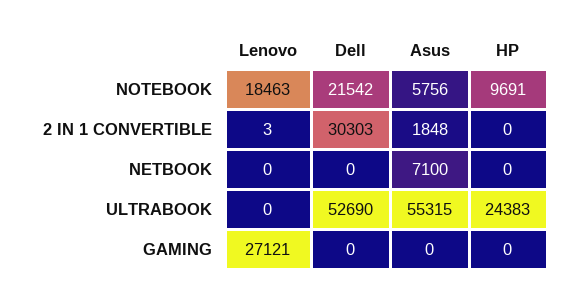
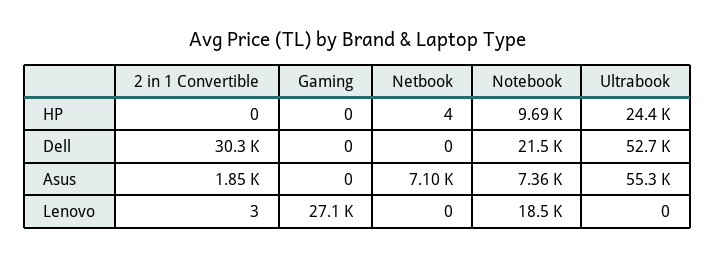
Asus, NOTEBOOK: 5756 -> 7360
HP, NETBOOK: 0 -> 4

